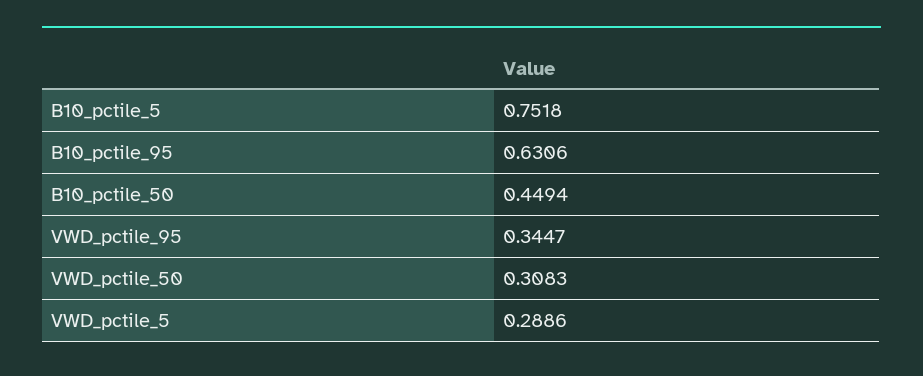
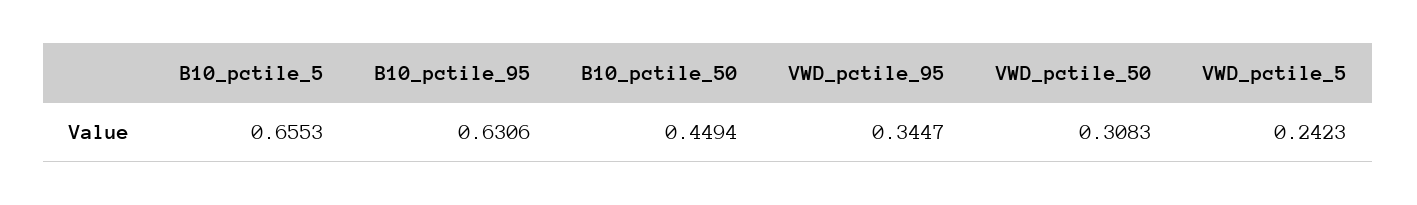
B10_pctile_5: 0.7518 -> 0.6553
VWD_pctile_5: 0.2886 -> 0.2423

